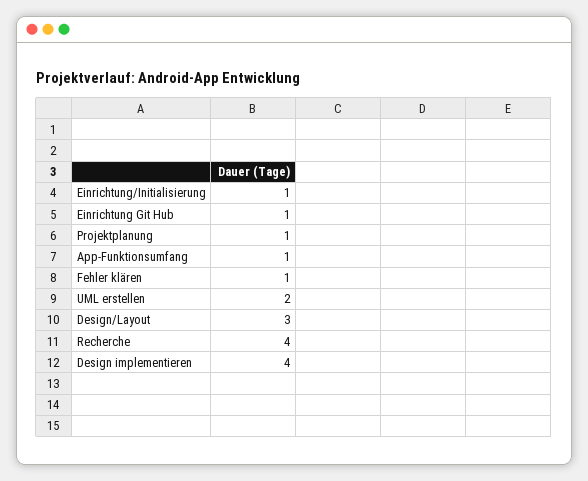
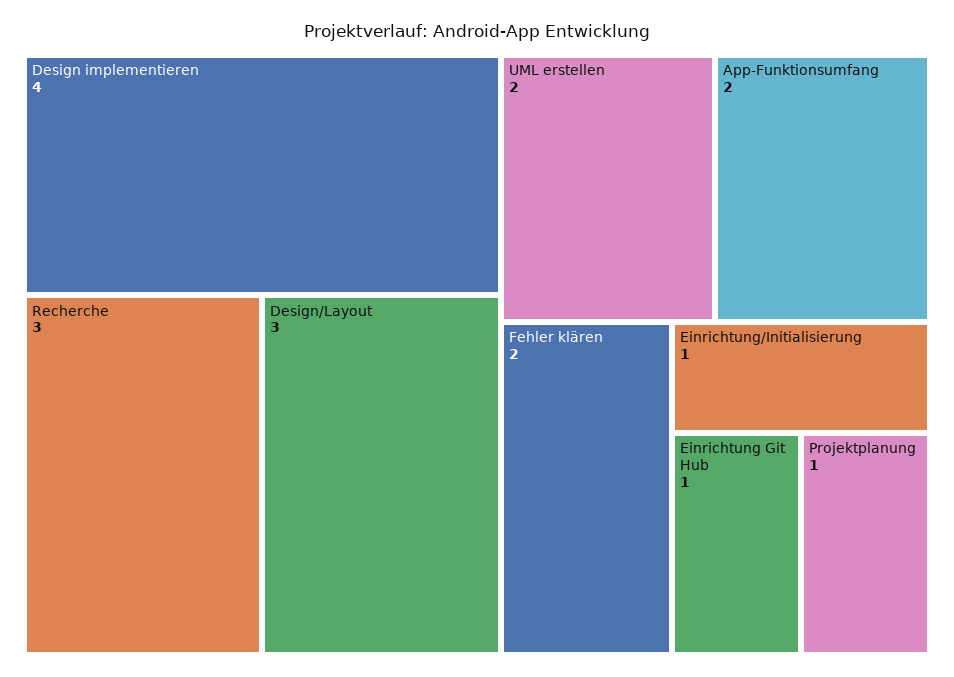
App-Funktionsumfang: 1 -> 2
Fehler klären: 1 -> 2
Recherche: 4 -> 3

